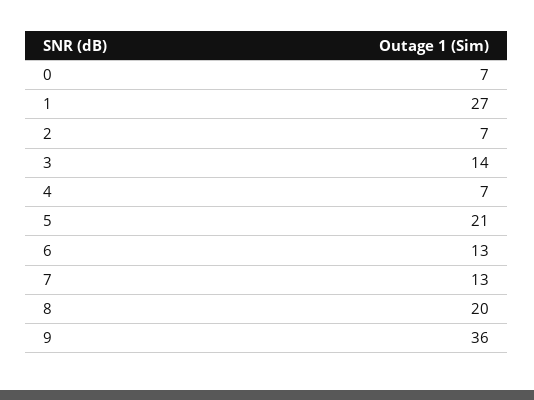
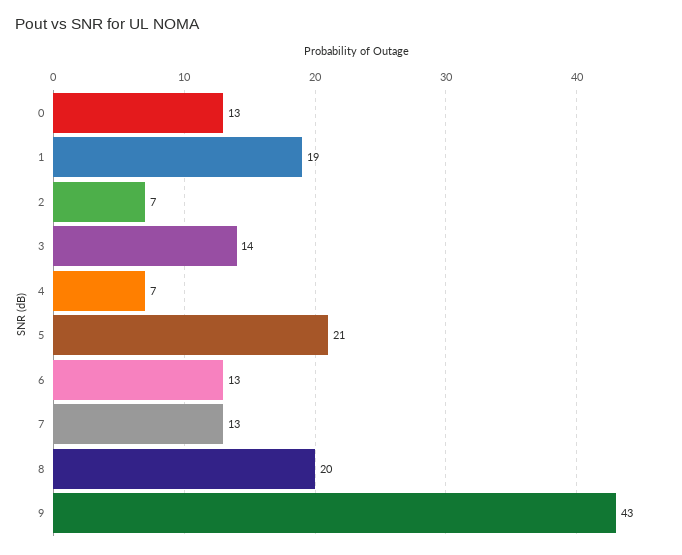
0: 7 -> 13
1: 27 -> 19
9: 36 -> 43

